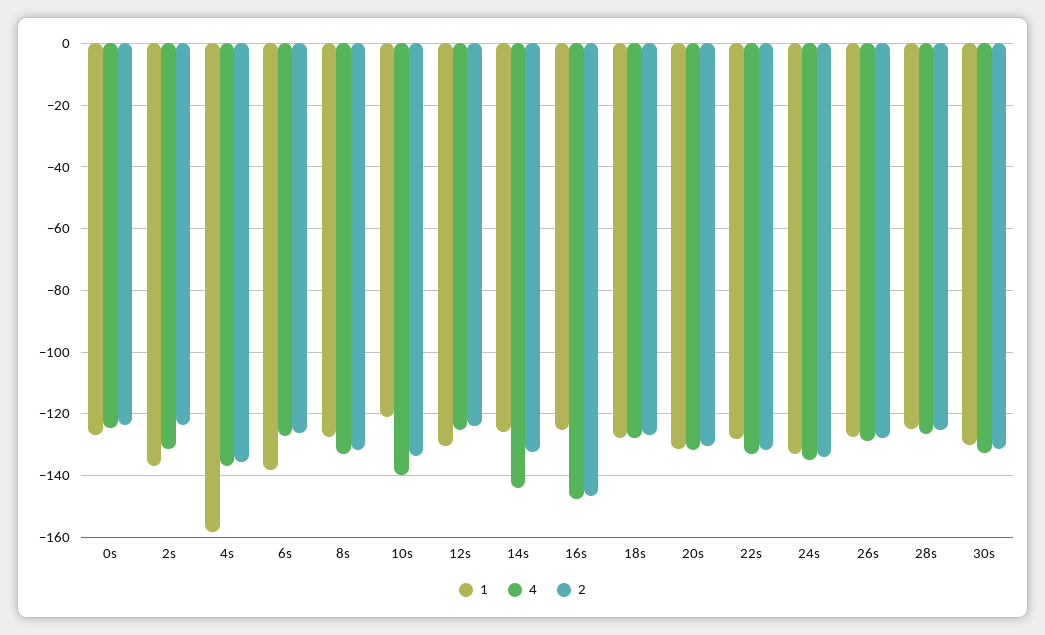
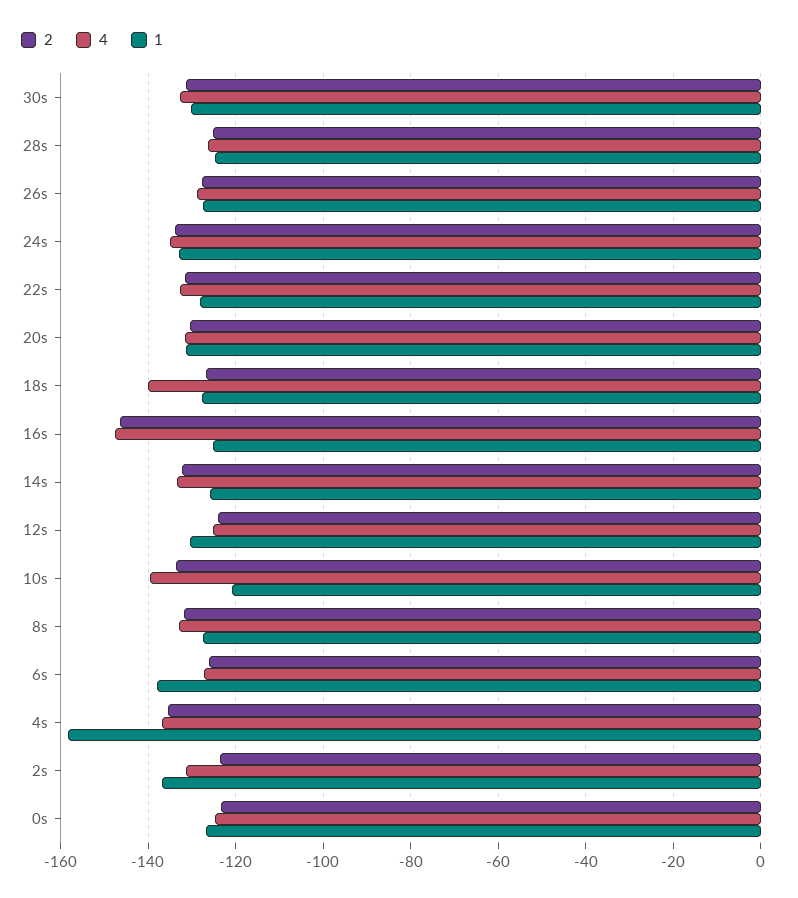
4, 14s: -144 -> -134
4, 18s: -128 -> -140

